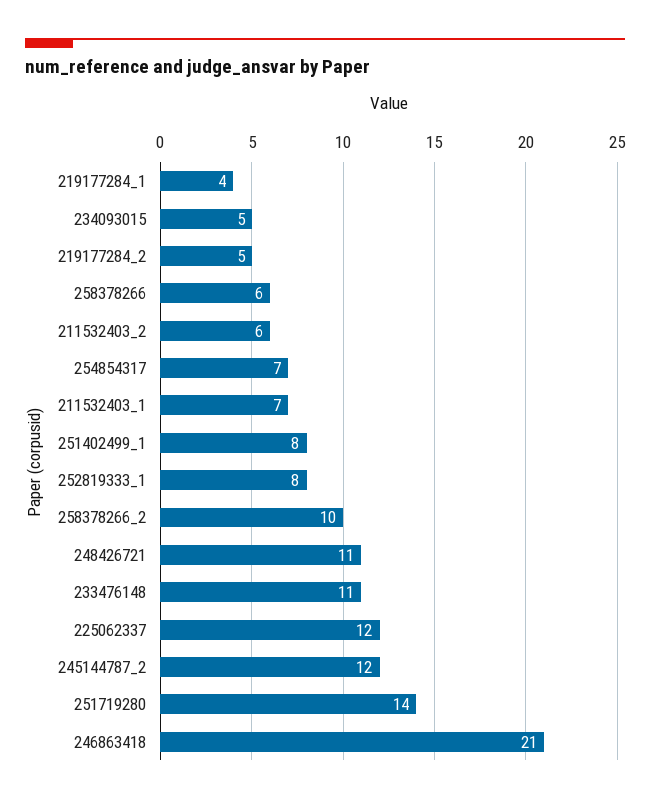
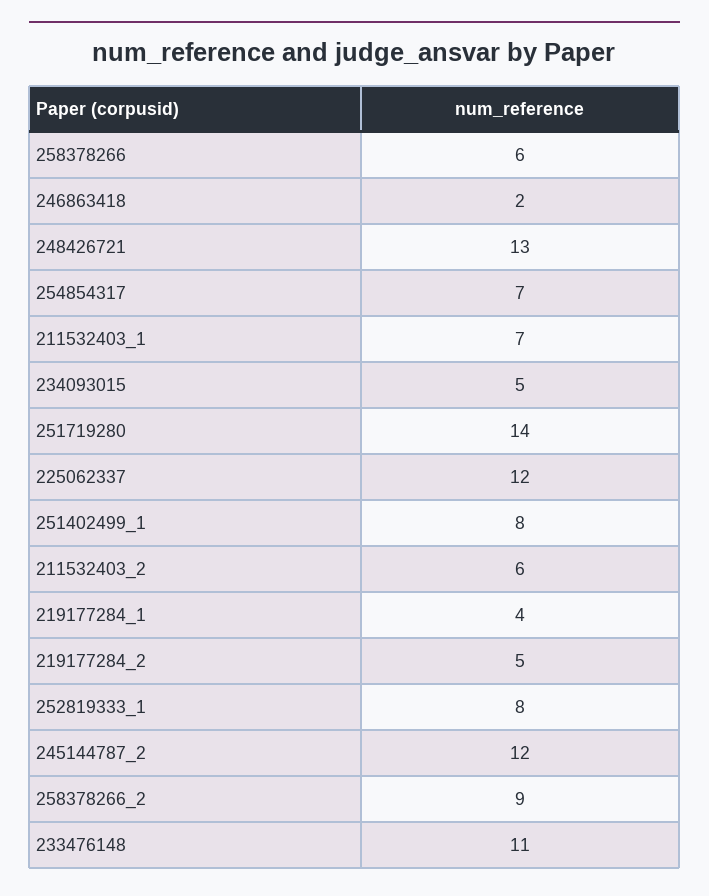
258378266_2: 10 -> 9
248426721: 11 -> 13
246863418: 21 -> 2

